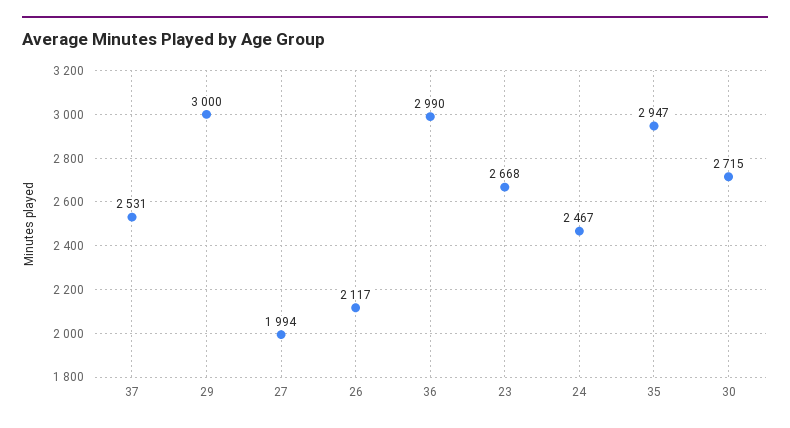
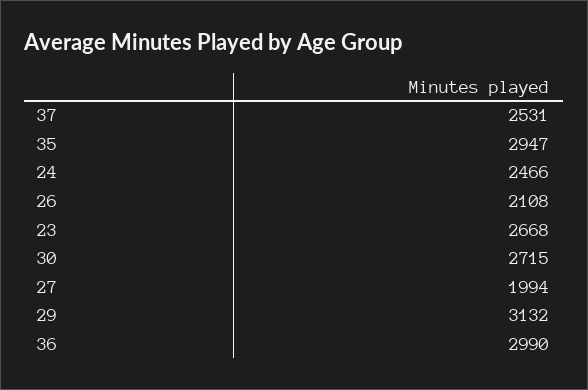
29: 3000 -> 3132
26: 2117 -> 2108
24: 2467 -> 2466

